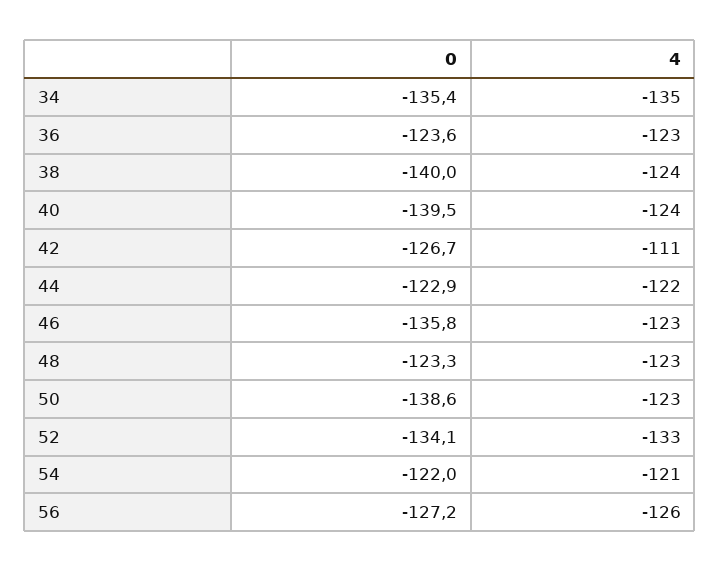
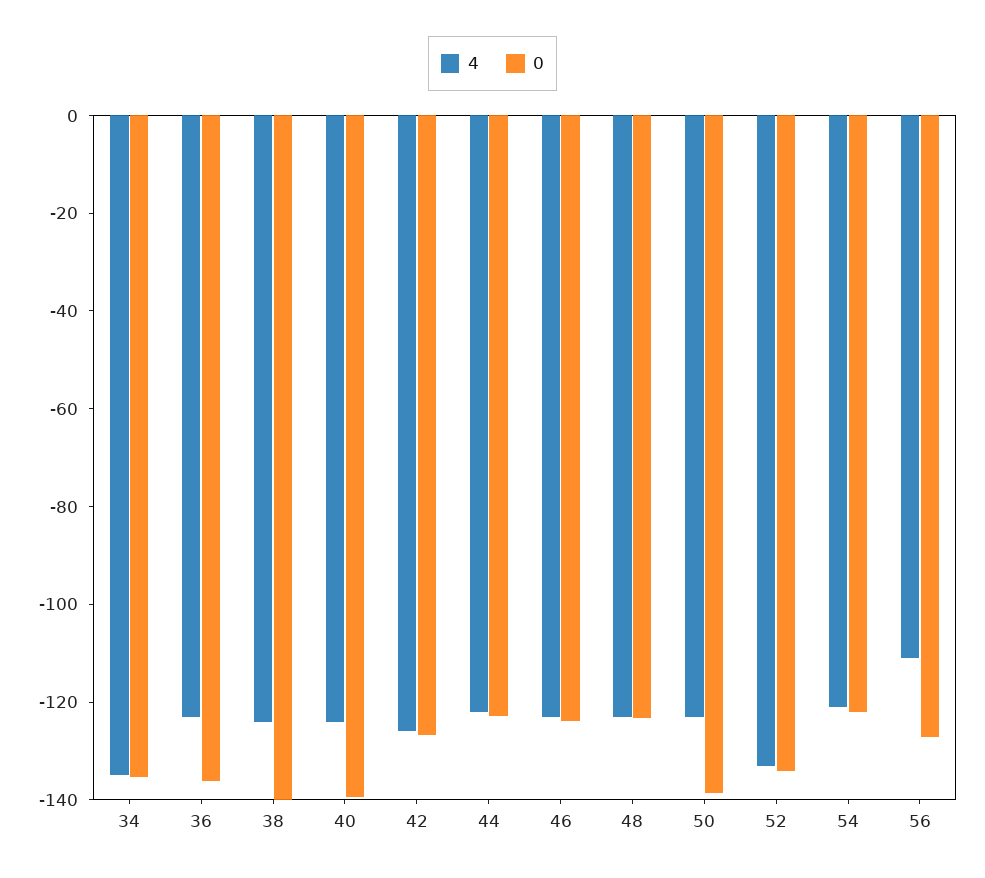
0, 36: -123.6 -> -135
4, 42: -111 -> -125
0, 46: -135.8 -> -125
4, 56: -126 -> -110

